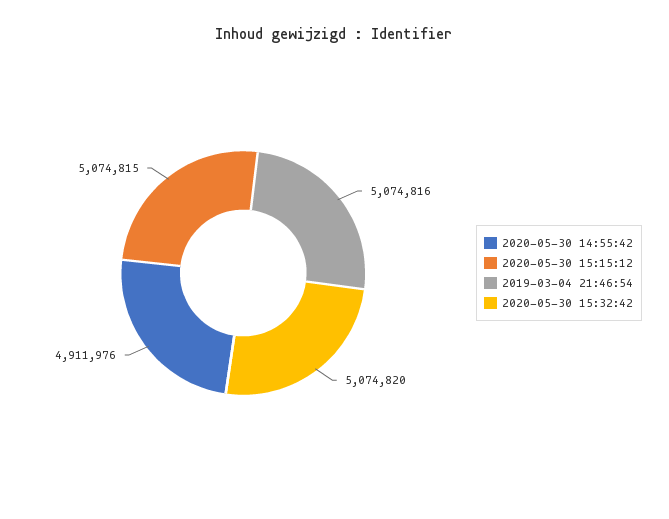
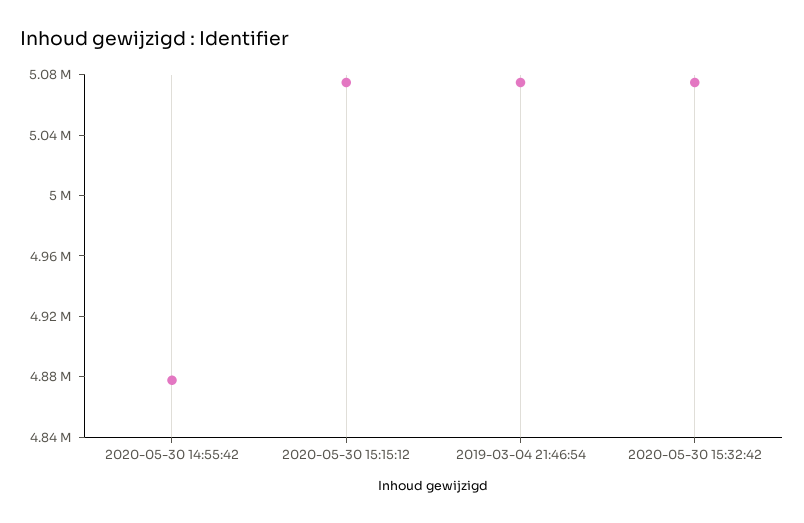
2020-05-30 14:55:42: 4911976 -> 4880000

